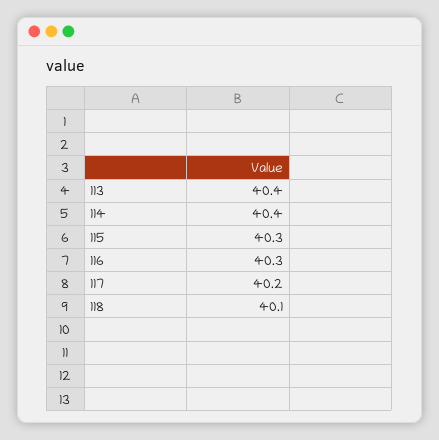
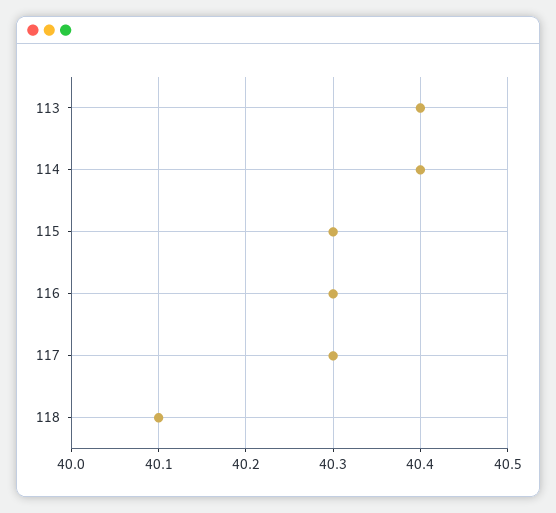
117: 40.2 -> 40.3

